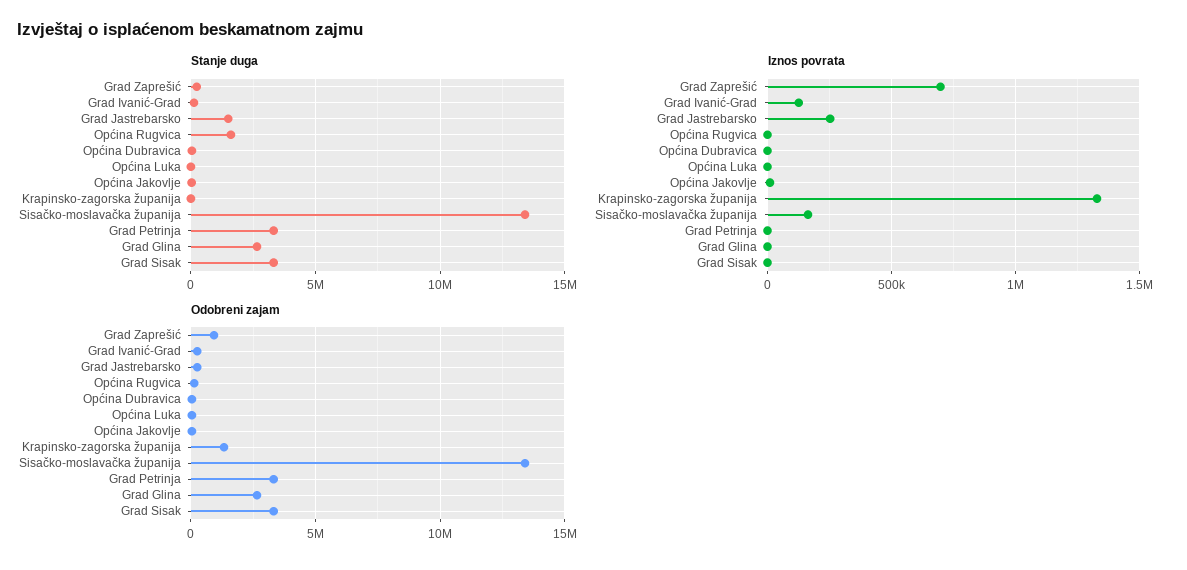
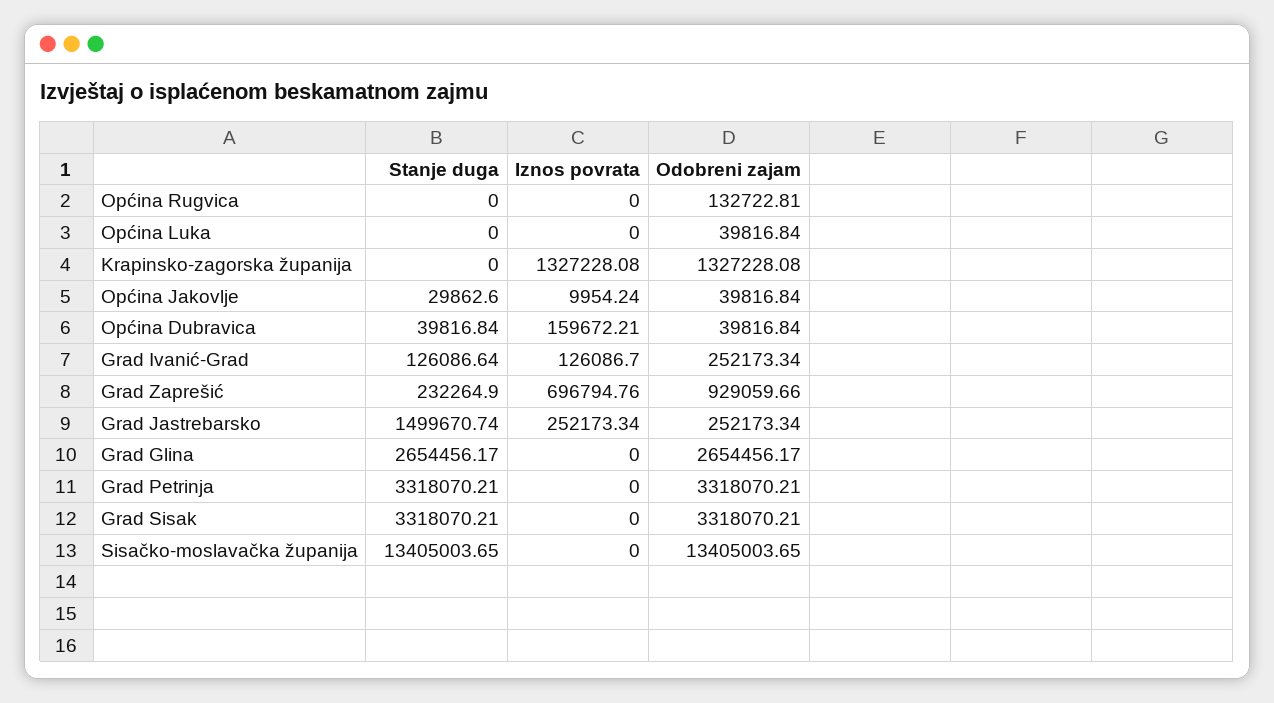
Stanje duga, Općina Rugvica: 1500000 -> 0
Iznos povrata, Općina Dubravica: 0 -> 159672.21
Iznos povrata, Sisačko-moslavačka županija: 150000 -> 0

